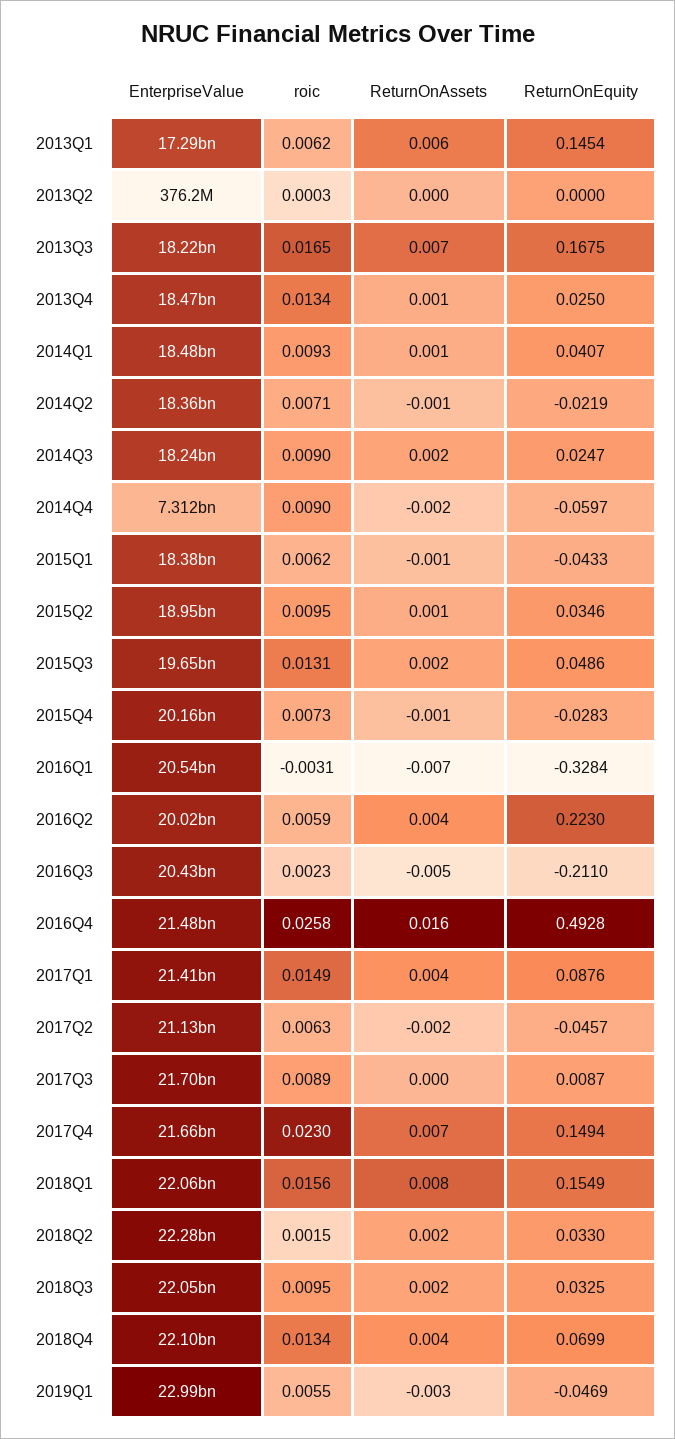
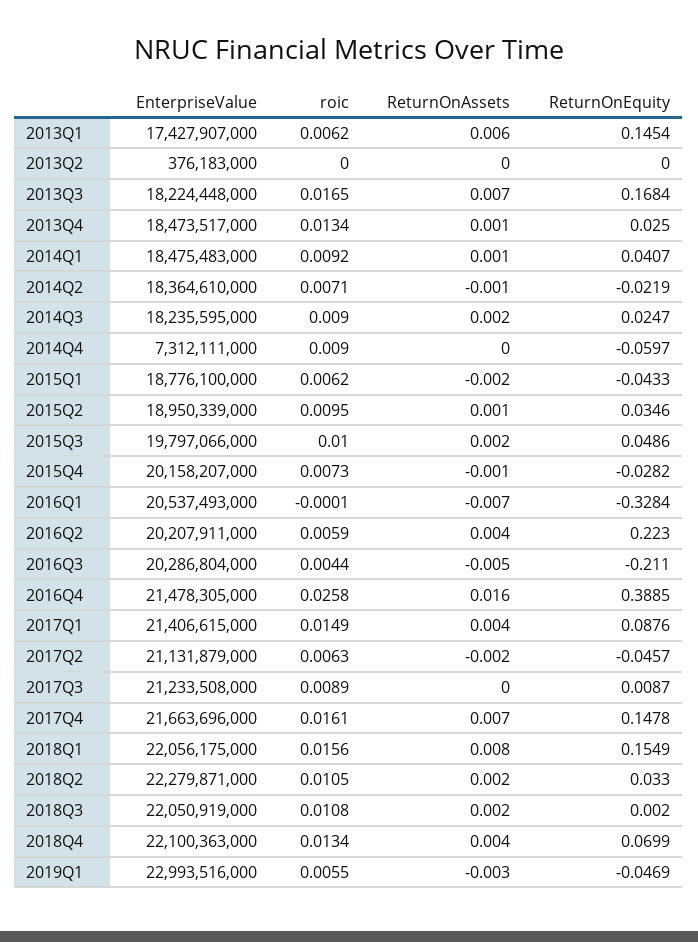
EnterpriseValue, 2013Q1: 17290000000 -> 17427907000
roic, 2013Q2: 0.0003 -> 0
ReturnOnEquity, 2013Q3: 0.1675 -> 0.1684
roic, 2014Q1: 0.0093 -> 0.0092
ReturnOnAssets, 2014Q4: -0.002 -> 0
EnterpriseValue, 2015Q1: 18380000000 -> 18776100000
ReturnOnAssets, 2015Q1: -0.001 -> -0.002
EnterpriseValue, 2015Q3: 19650000000 -> 19797066000
roic, 2015Q3: 0.0131 -> 0.01
ReturnOnEquity, 2015Q4: -0.0283 -> -0.0282
roic, 2016Q1: -0.0031 -> -0.0001
EnterpriseValue, 2016Q2: 20020000000 -> 20207911000
EnterpriseValue, 2016Q3: 20430000000 -> 20286804000
roic, 2016Q3: 0.0023 -> 0.0044
ReturnOnEquity, 2016Q4: 0.4928 -> 0.3885
EnterpriseValue, 2017Q3: 21700000000 -> 21233508000
roic, 2017Q4: 0.023 -> 0.0161
ReturnOnEquity, 2017Q4: 0.1494 -> 0.1478
roic, 2018Q2: 0.0015 -> 0.0105
roic, 2018Q3: 0.0095 -> 0.0108
ReturnOnEquity, 2018Q3: 0.0325 -> 0.002

